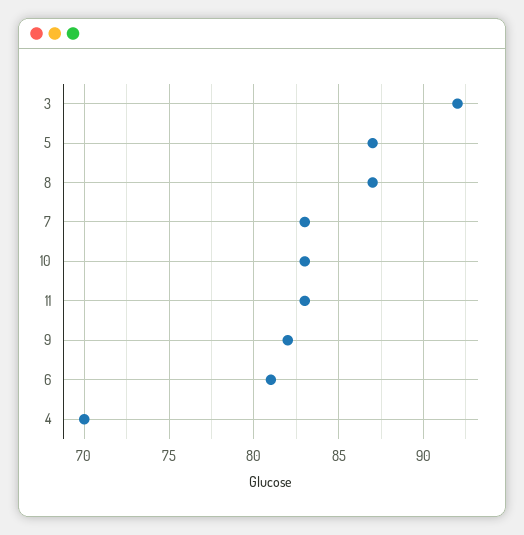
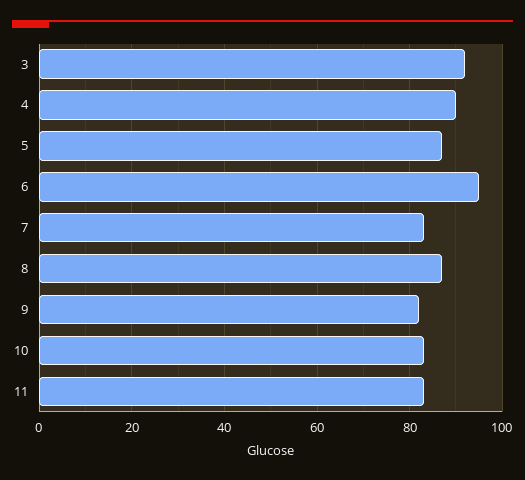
6: 81 -> 95
4: 70 -> 90

